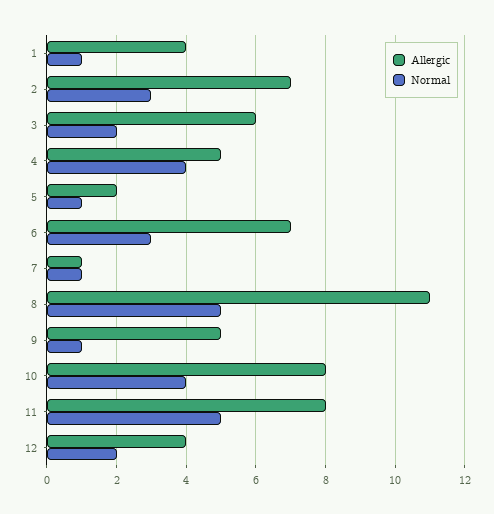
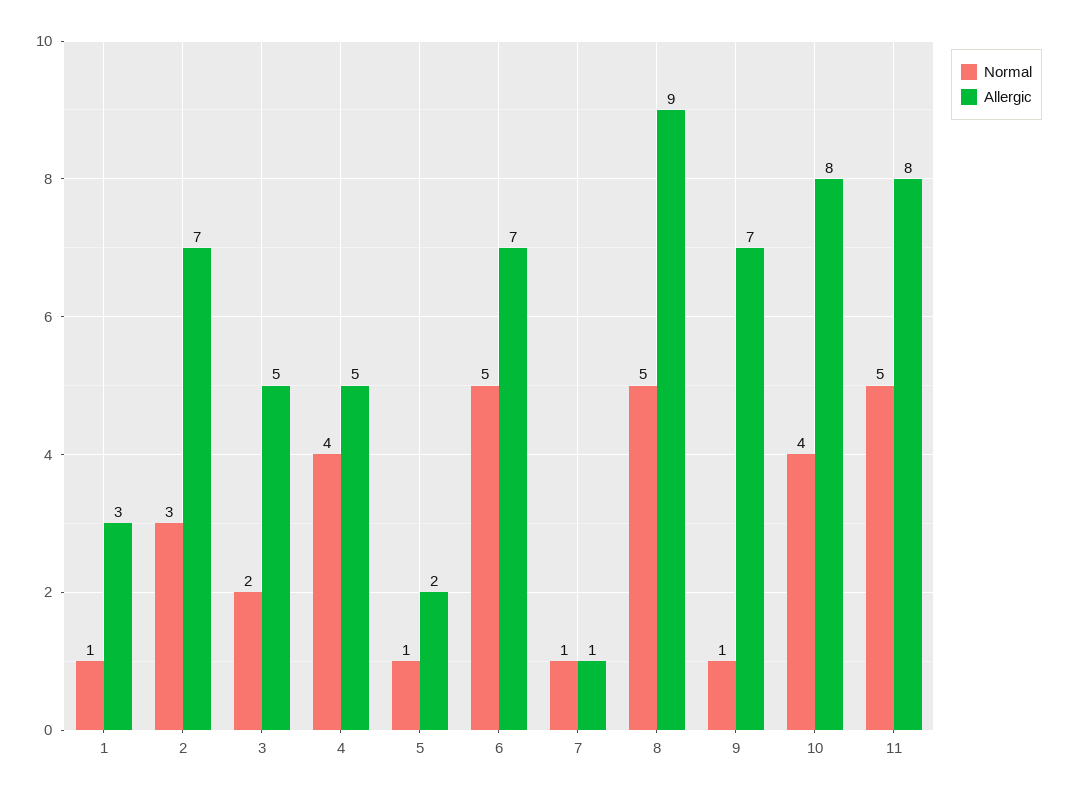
Allergic, 1: 4 -> 3
Allergic, 3: 6 -> 5
Normal, 6: 3 -> 5
Allergic, 8: 11 -> 9
Allergic, 9: 5 -> 7
Allergic, 12: 4 -> none
Normal, 12: 2 -> none

